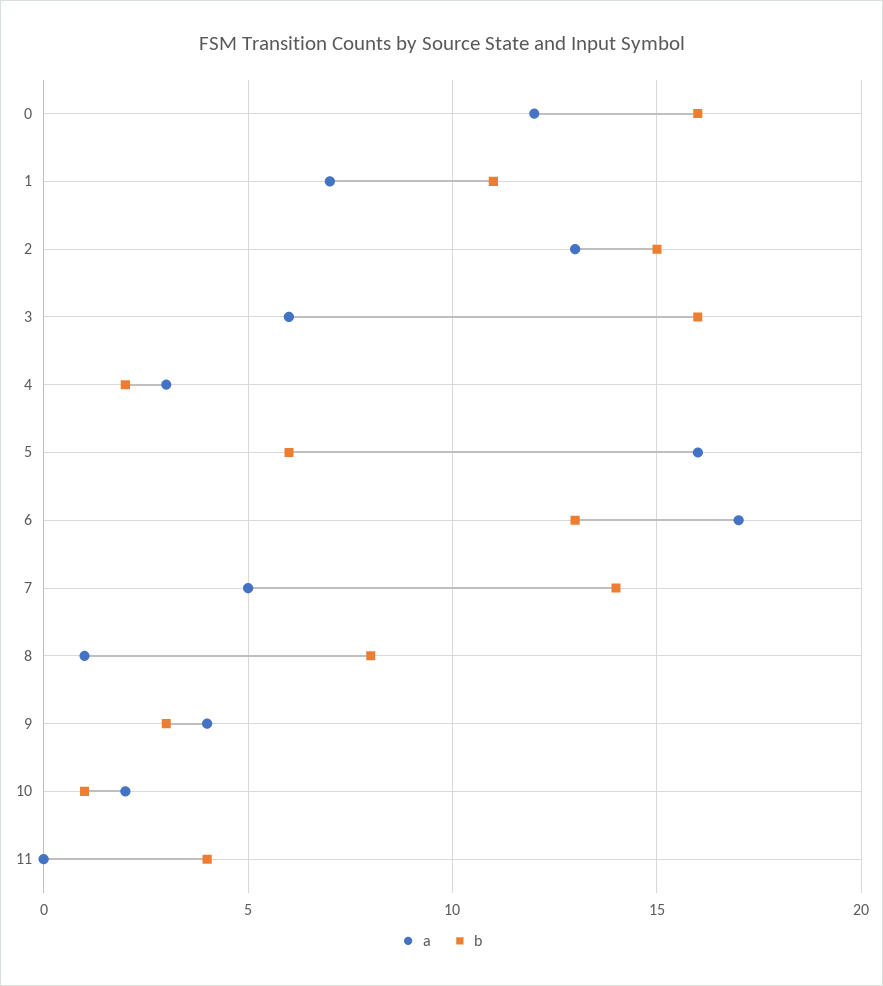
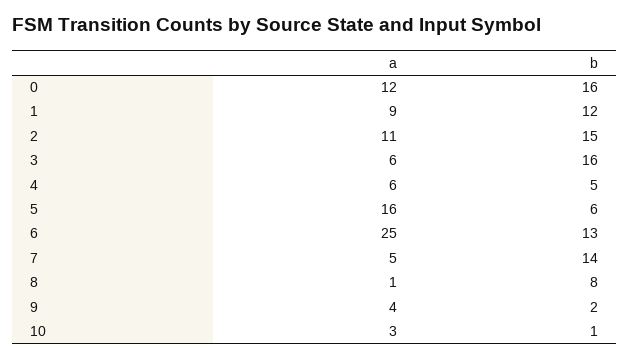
a, 1: 7 -> 9
b, 1: 11 -> 12
a, 2: 13 -> 11
a, 4: 3 -> 6
b, 4: 2 -> 5
a, 6: 17 -> 25
b, 9: 3 -> 2
a, 10: 2 -> 3
a, 11: 0 -> none
b, 11: 4 -> none

